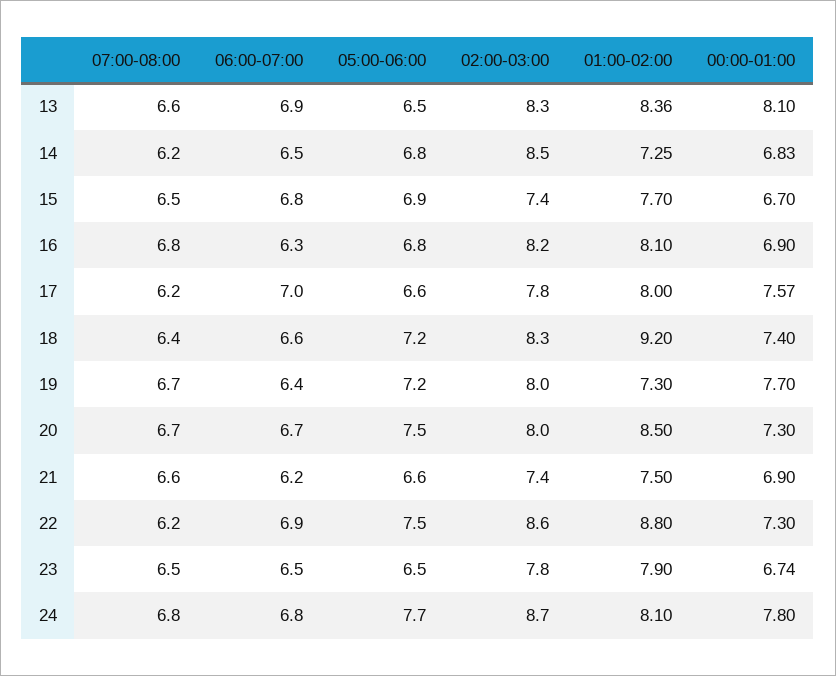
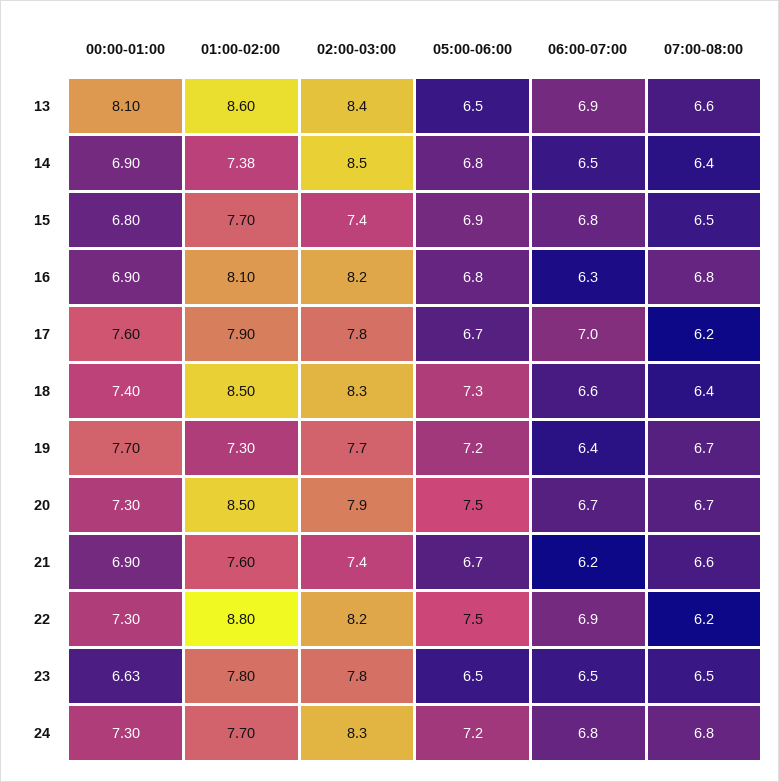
02:00-03:00, 13: 8.3 -> 8.4
01:00-02:00, 13: 8.36 -> 8.6
07:00-08:00, 14: 6.2 -> 6.4
01:00-02:00, 14: 7.25 -> 7.38
00:00-01:00, 14: 6.83 -> 6.9
00:00-01:00, 15: 6.7 -> 6.8
05:00-06:00, 17: 6.6 -> 6.7
01:00-02:00, 17: 8 -> 7.9
00:00-01:00, 17: 7.57 -> 7.6
05:00-06:00, 18: 7.2 -> 7.3
01:00-02:00, 18: 9.2 -> 8.5
02:00-03:00, 19: 8 -> 7.7
02:00-03:00, 20: 8 -> 7.9
05:00-06:00, 21: 6.6 -> 6.7
01:00-02:00, 21: 7.5 -> 7.6
02:00-03:00, 22: 8.6 -> 8.2
01:00-02:00, 23: 7.9 -> 7.8
00:00-01:00, 23: 6.74 -> 6.63
05:00-06:00, 24: 7.7 -> 7.2
02:00-03:00, 24: 8.7 -> 8.3
01:00-02:00, 24: 8.1 -> 7.7
00:00-01:00, 24: 7.8 -> 7.3

